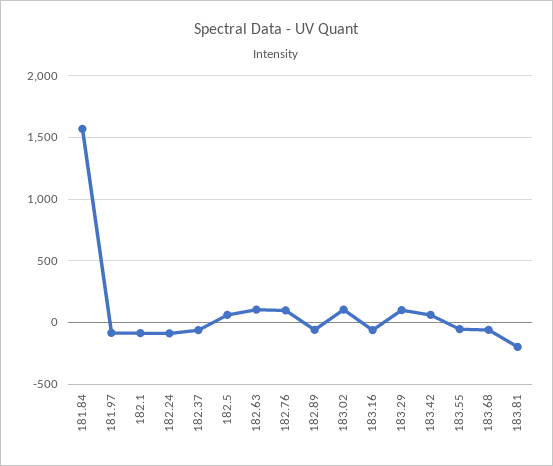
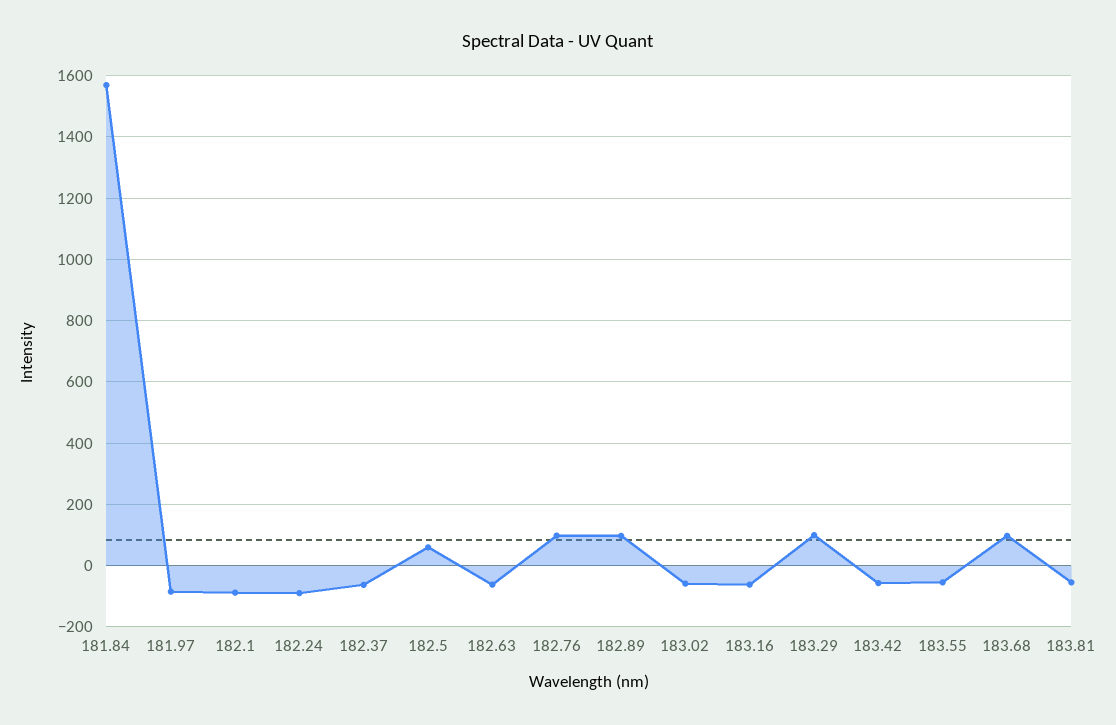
182.63: 100 -> -60
182.89: -50 -> 100
183.02: 100 -> -60
183.42: 50 -> -60
183.68: -50 -> 100
183.81: -200 -> -60

